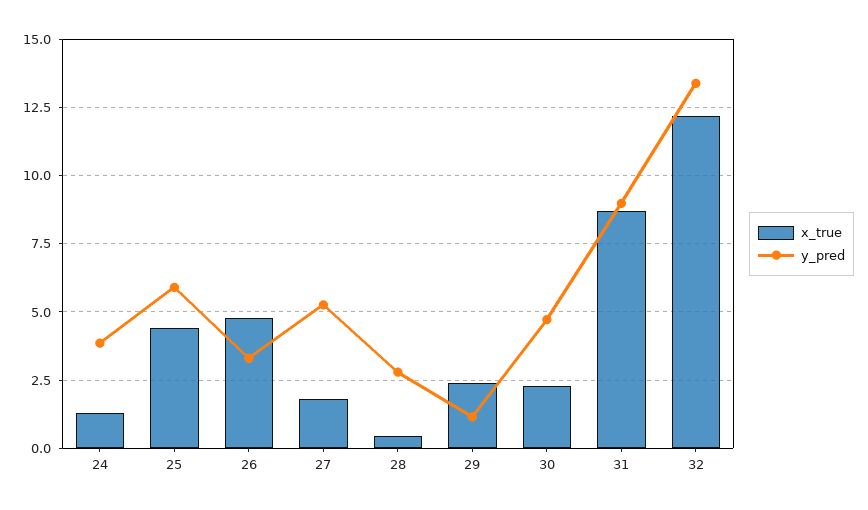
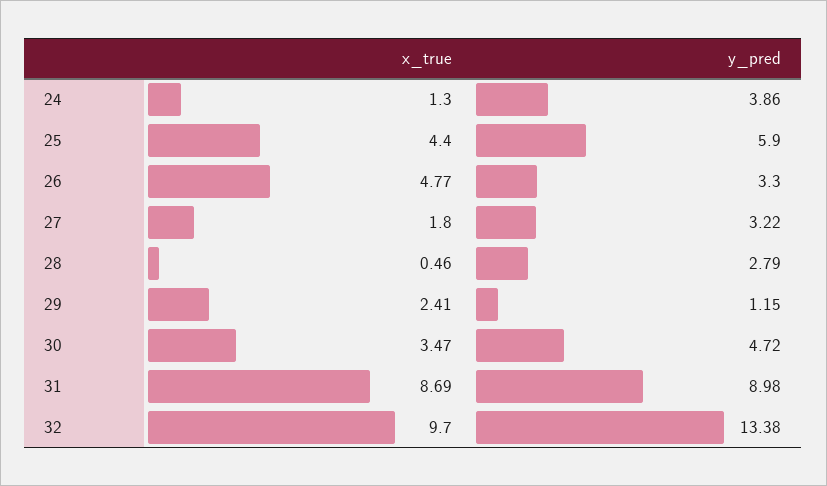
y_pred, 27: 5.25 -> 3.22
x_true, 30: 2.25 -> 3.47
x_true, 32: 12.25 -> 9.7

